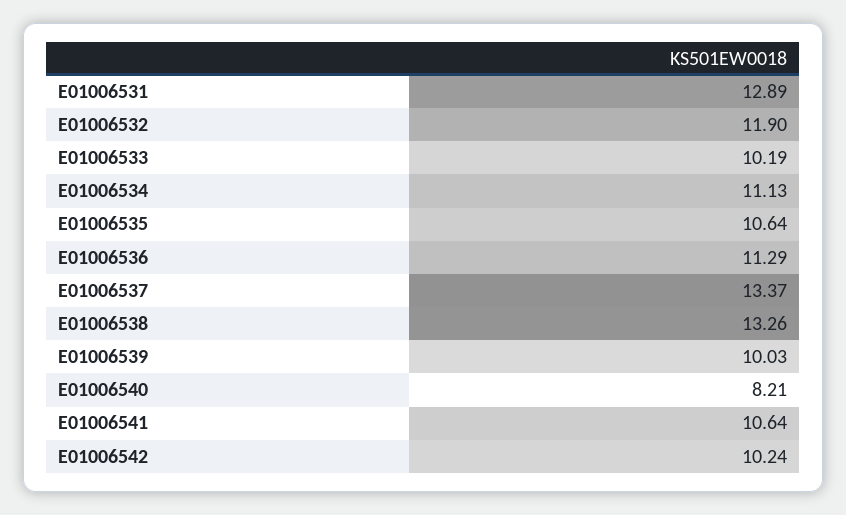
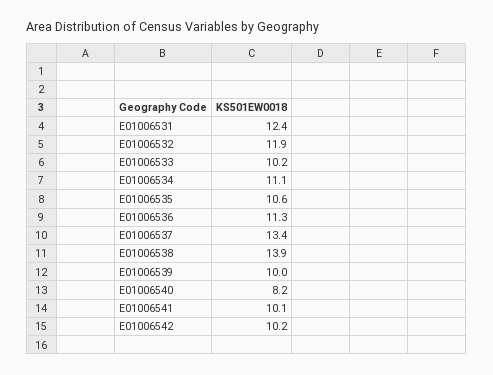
E01006531: 12.89 -> 12.4
E01006538: 13.26 -> 13.9
E01006541: 10.64 -> 10.1

